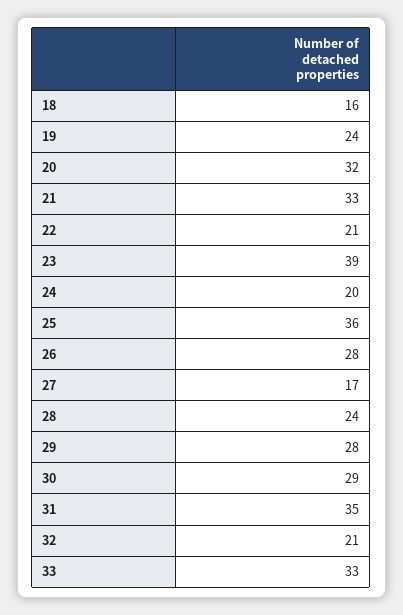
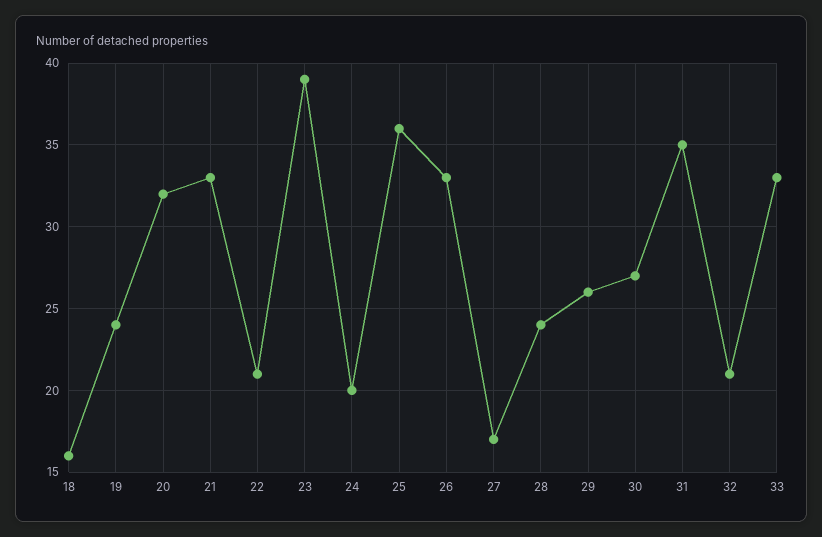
26: 28 -> 33
29: 28 -> 26
30: 29 -> 27

